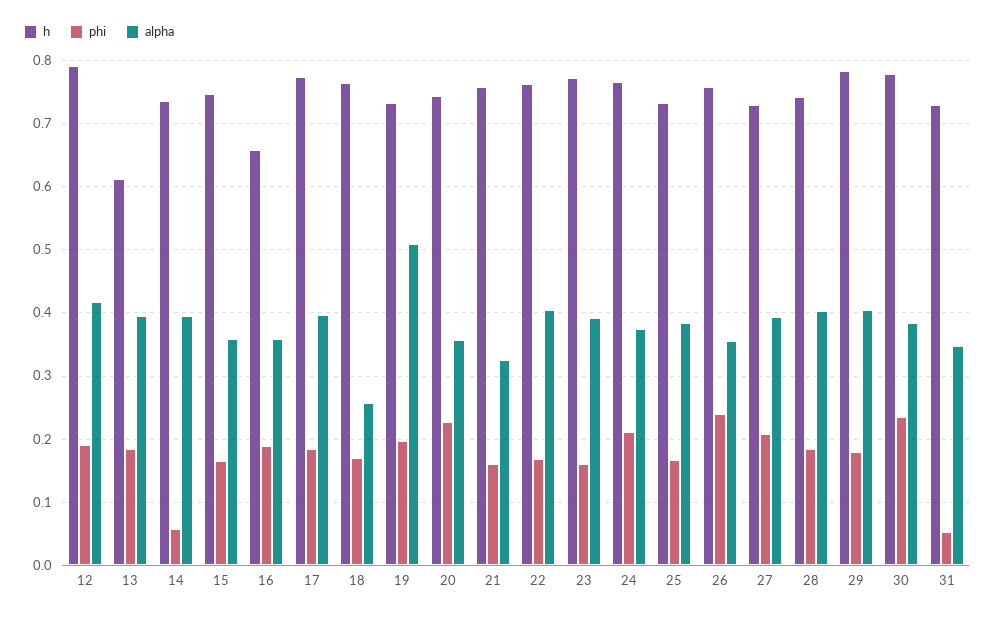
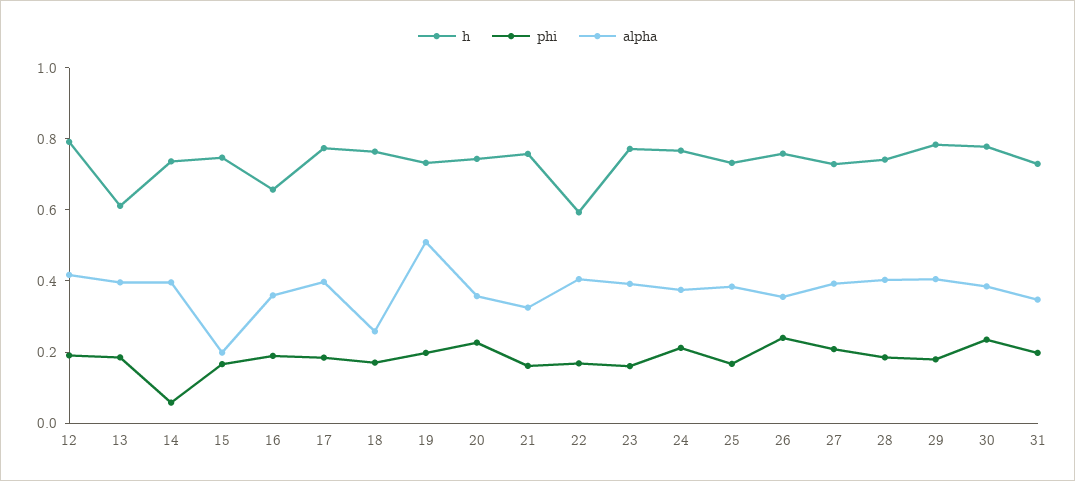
alpha, 15: 0.36 -> 0.2
h, 22: 0.76 -> 0.6
phi, 31: 0.05 -> 0.2

